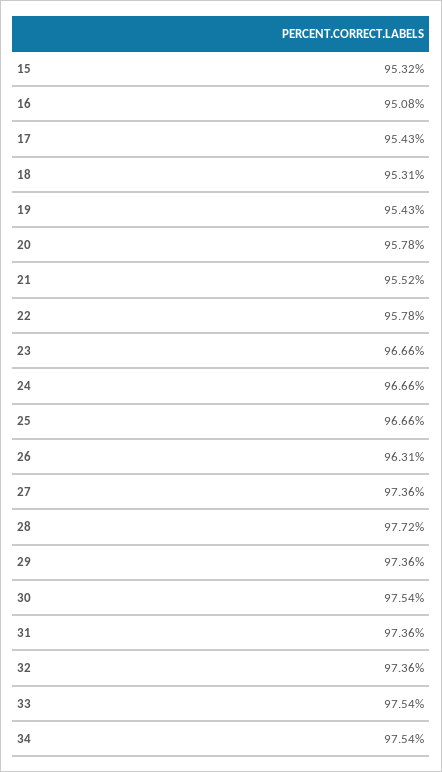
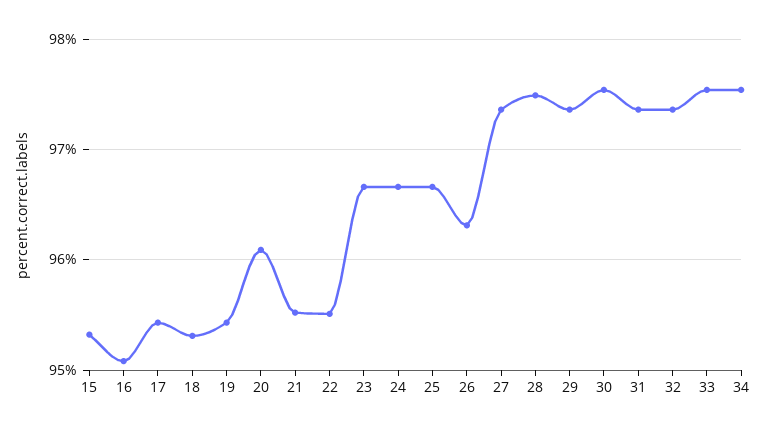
20: 95.78 -> 96.1
22: 95.78 -> 95.5
28: 97.72 -> 97.5

